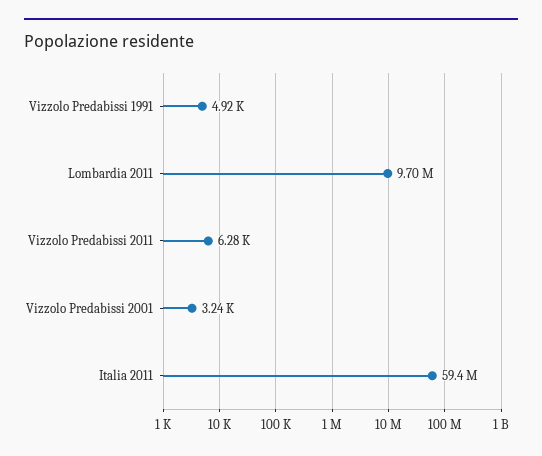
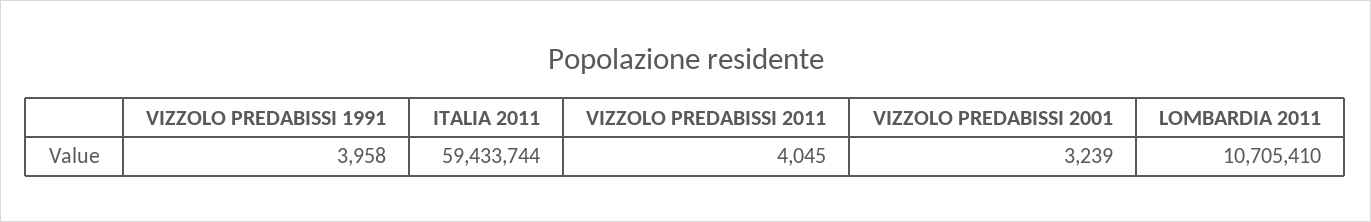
Vizzolo Predabissi 1991: 4920 -> 3958
Lombardia 2011: 9700000 -> 10705410
Vizzolo Predabissi 2011: 6280 -> 4045

